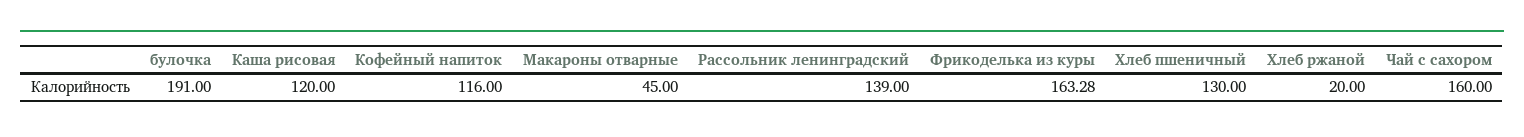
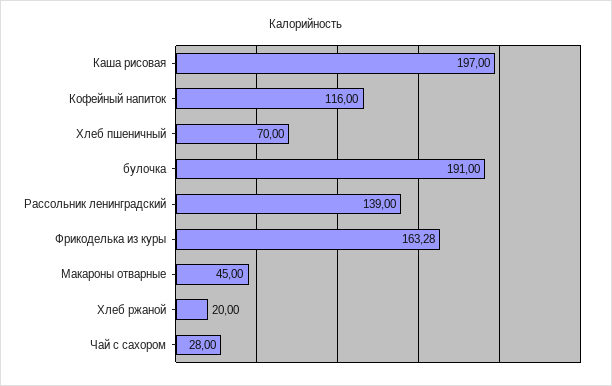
Каша рисовая: 120 -> 197
Хлеб пшеничный: 130 -> 70
Чай с сахором: 160 -> 28

